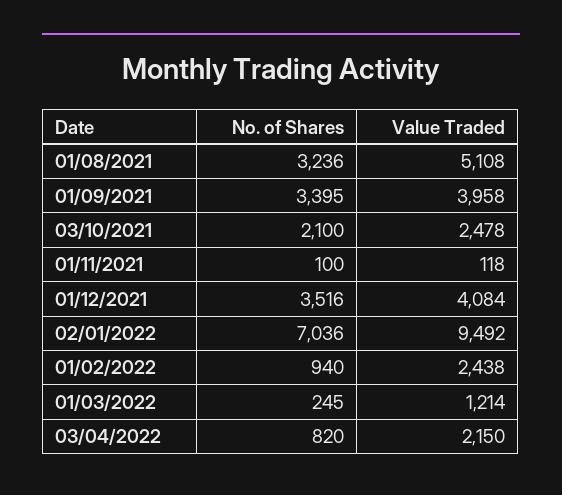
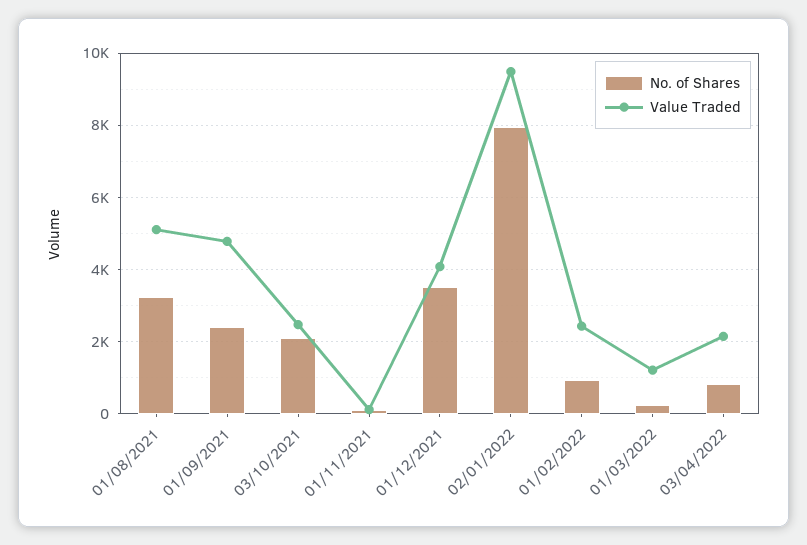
No. of Shares, 01/09/2021: 3395 -> 2400
Value Traded, 01/09/2021: 3958 -> 4800
No. of Shares, 02/01/2022: 7036 -> 8000

